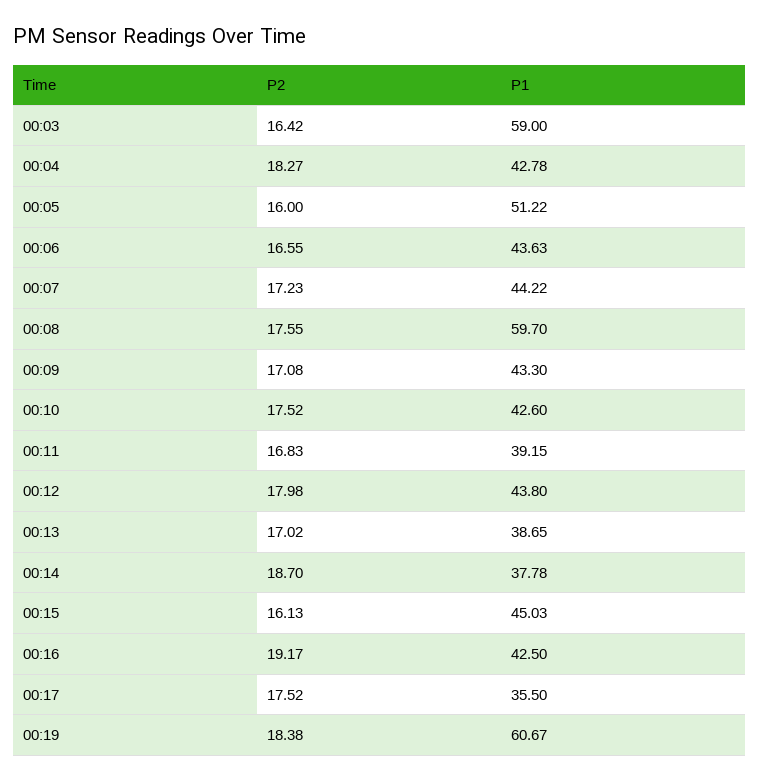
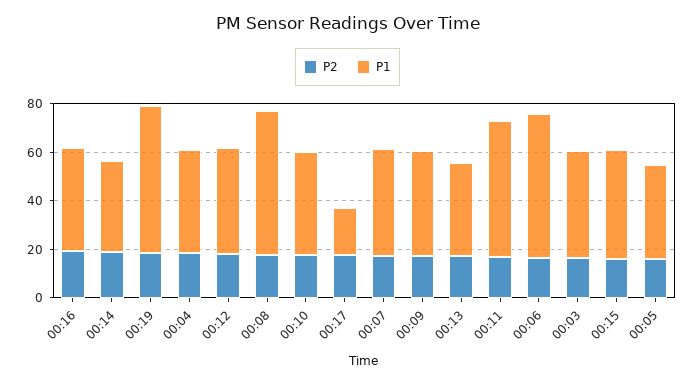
P1, 00:03: 59 -> 45
P1, 00:05: 51.22 -> 40
P1, 00:06: 43.63 -> 60
P1, 00:11: 39.15 -> 55
P1, 00:17: 35.5 -> 20

